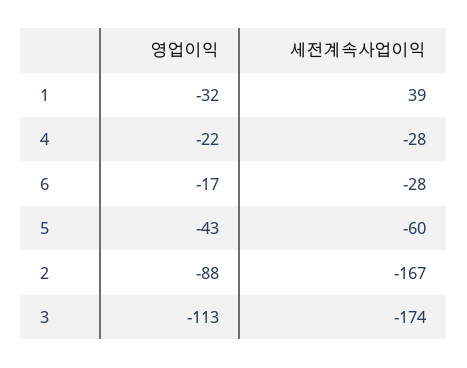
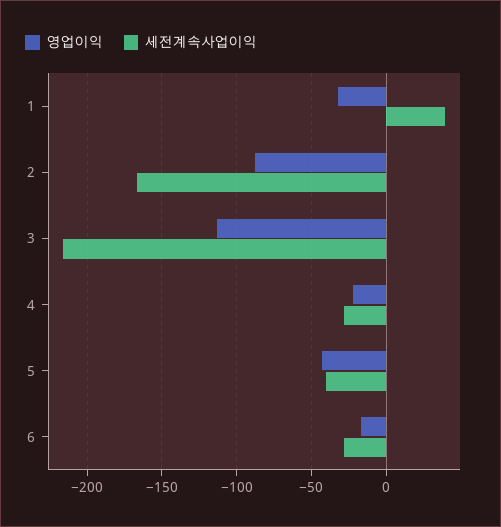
세전계속사업이익, 5: -60 -> -40
세전계속사업이익, 3: -174 -> -215

